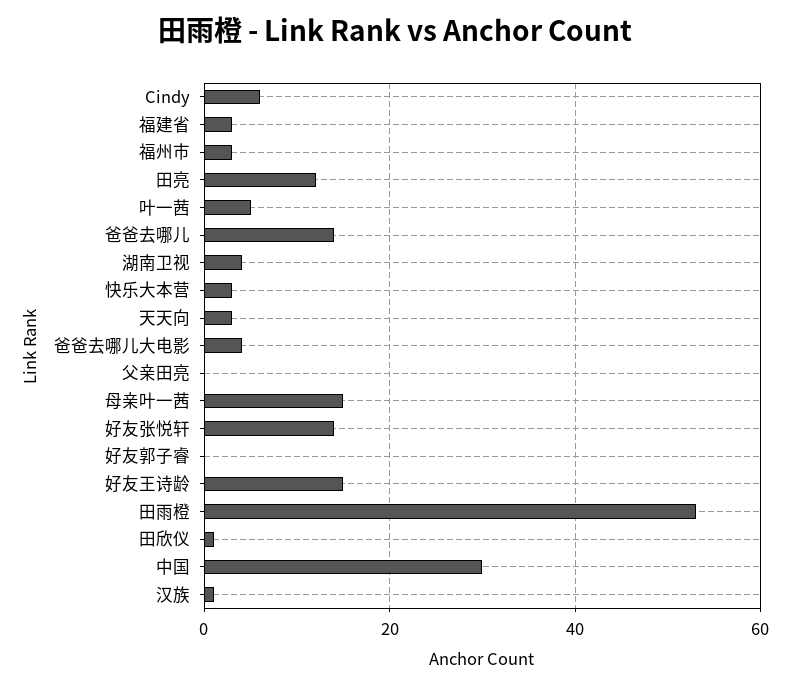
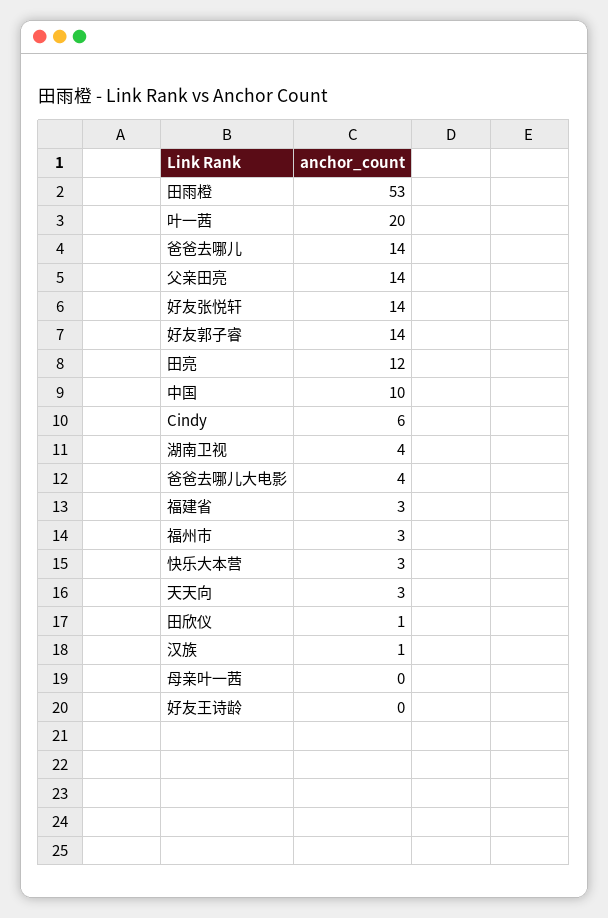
叶一茜: 5 -> 20
父亲田亮: 0 -> 14
母亲叶一茜: 15 -> 0
好友郭子睿: 0 -> 14
好友王诗龄: 15 -> 0
中国: 30 -> 10

